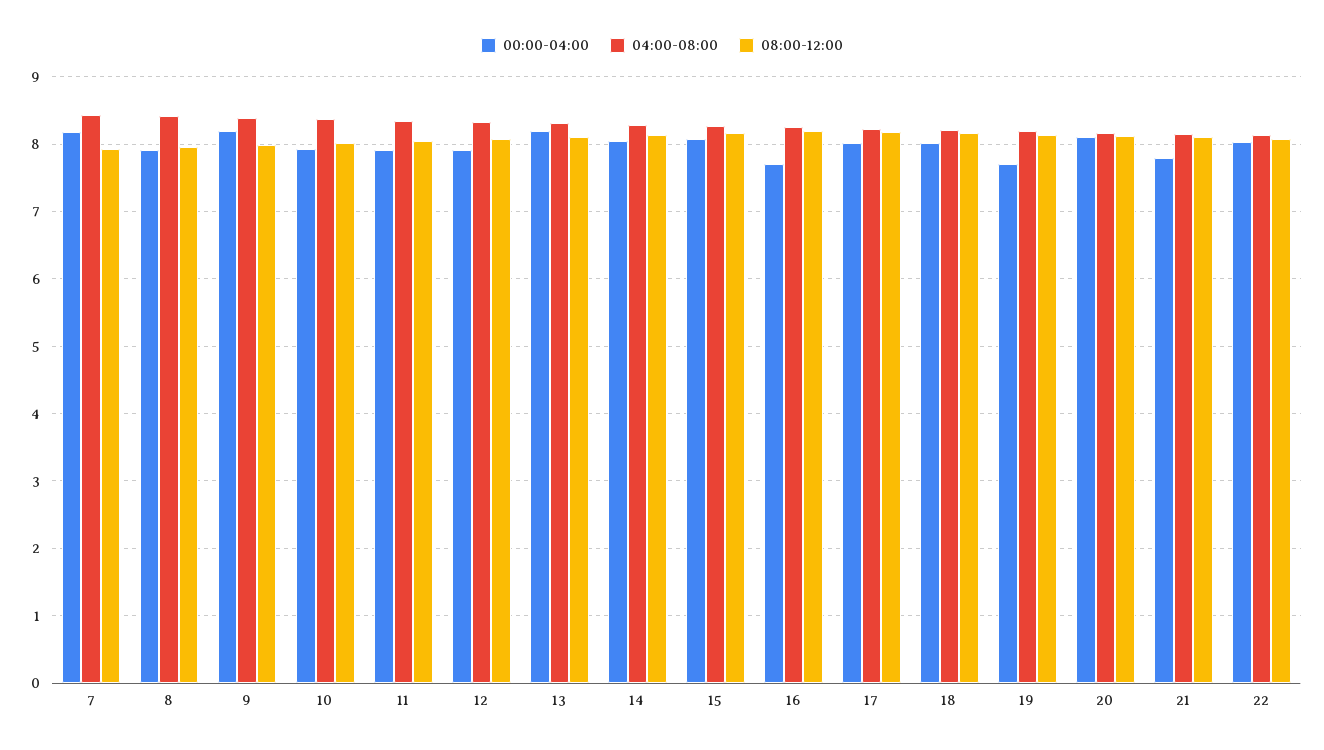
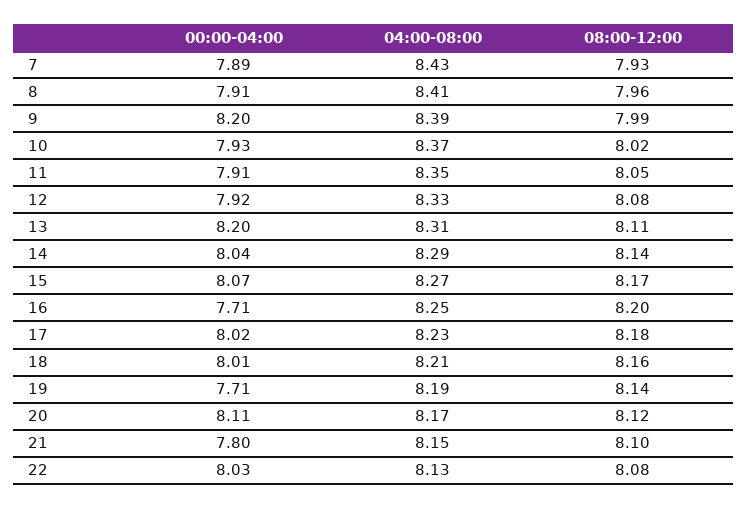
00:00-04:00, 7: 8.2 -> 7.89

